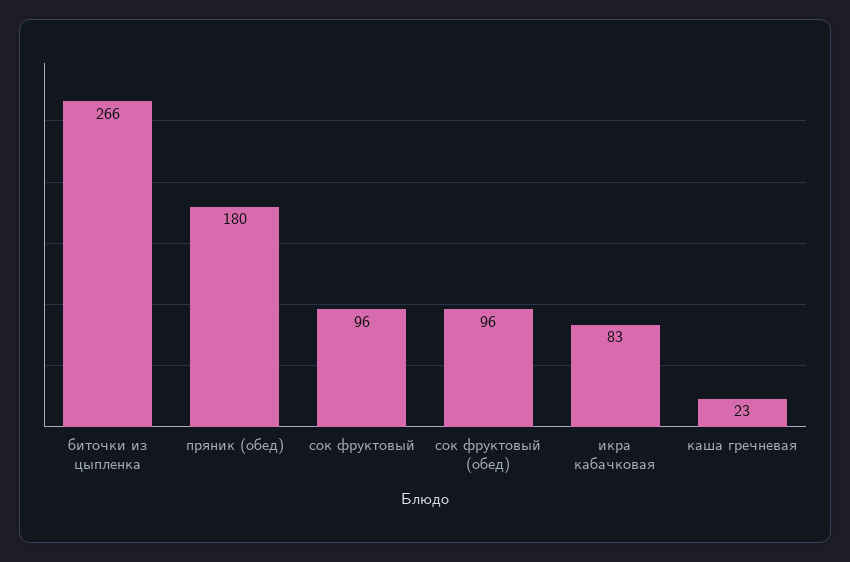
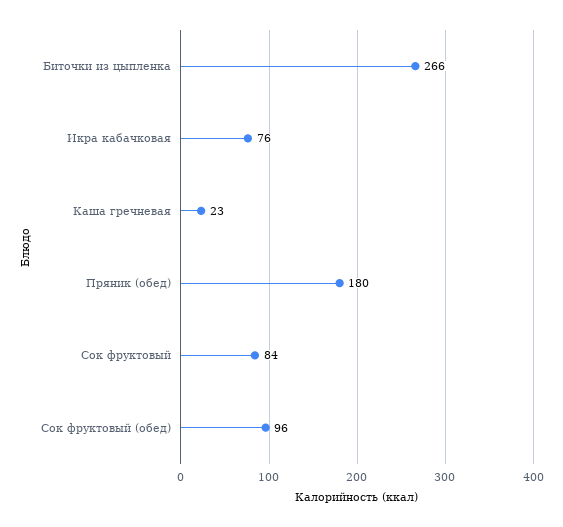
сок фруктовый: 96 -> 84
икра кабачковая: 83 -> 76

